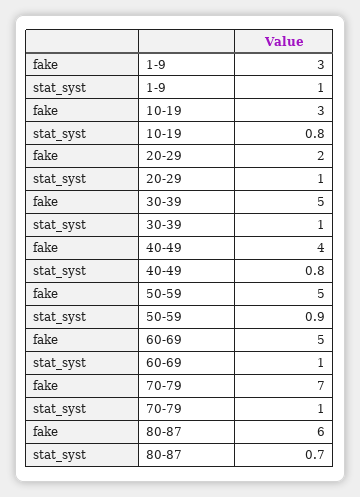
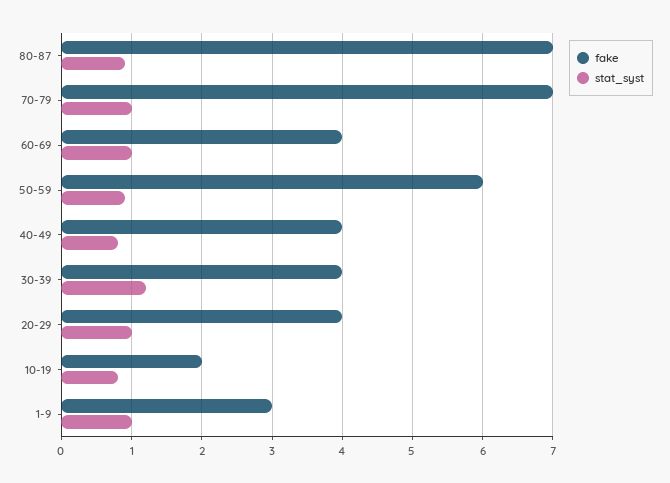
fake, 10-19: 3 -> 2
fake, 20-29: 2 -> 4
fake, 30-39: 5 -> 4
stat_syst, 30-39: 1 -> 1.2
fake, 50-59: 5 -> 6
fake, 60-69: 5 -> 4
fake, 80-87: 6 -> 7
stat_syst, 80-87: 0.7 -> 0.9

